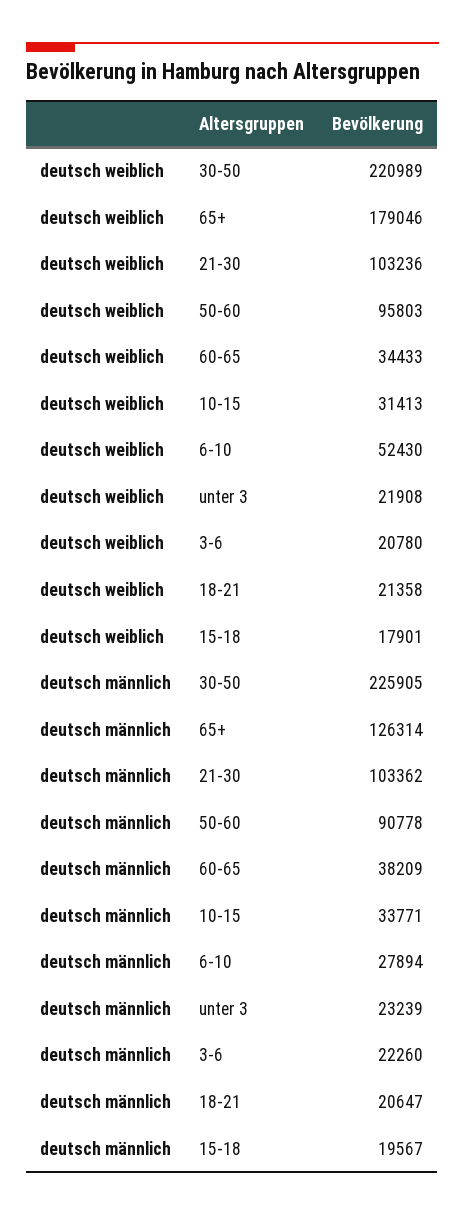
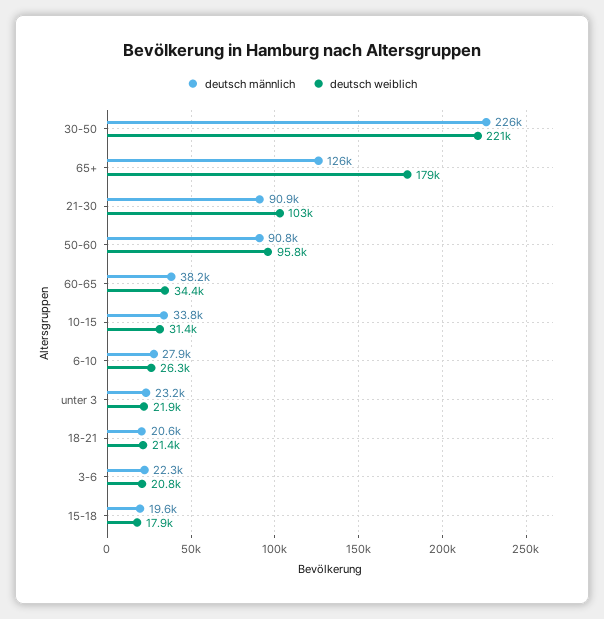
deutsch weiblich, 6-10: 52430 -> 26300
deutsch männlich, 21-30: 103362 -> 90900

